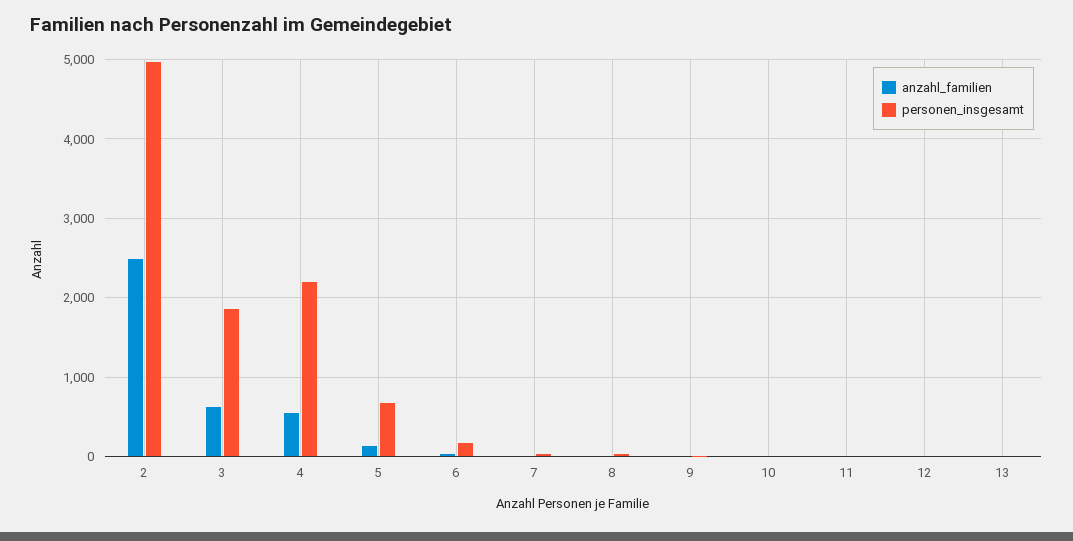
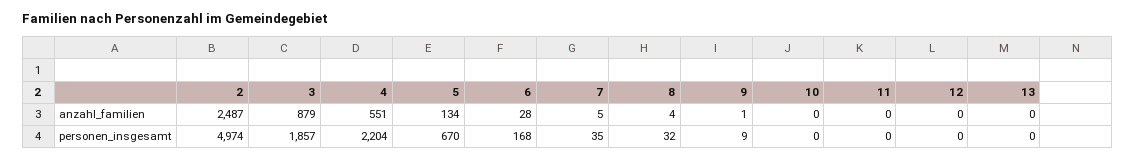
anzahl_familien, 3: 600 -> 879

